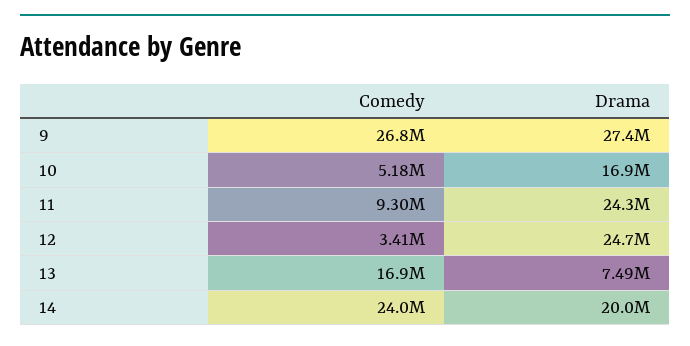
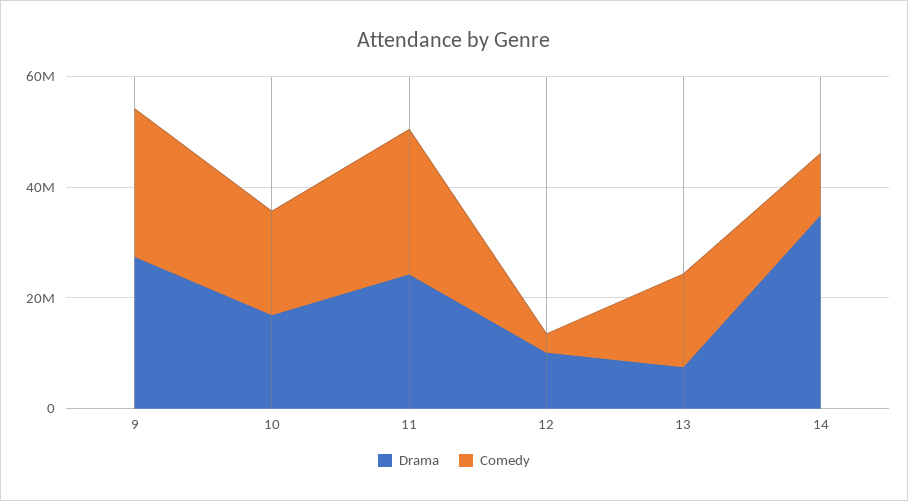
Comedy, 10: 5180000 -> 20000000
Comedy, 11: 9300000 -> 25000000
Drama, 12: 24700000 -> 10000000
Comedy, 14: 24000000 -> 10000000
Drama, 14: 20000000 -> 35000000

